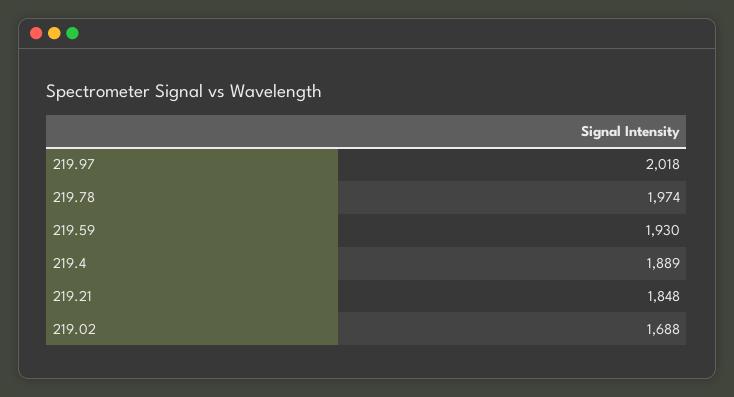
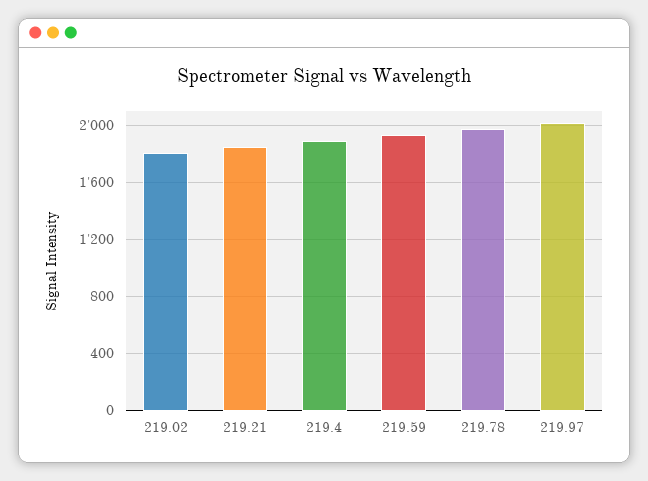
219.02: 1688 -> 1800

